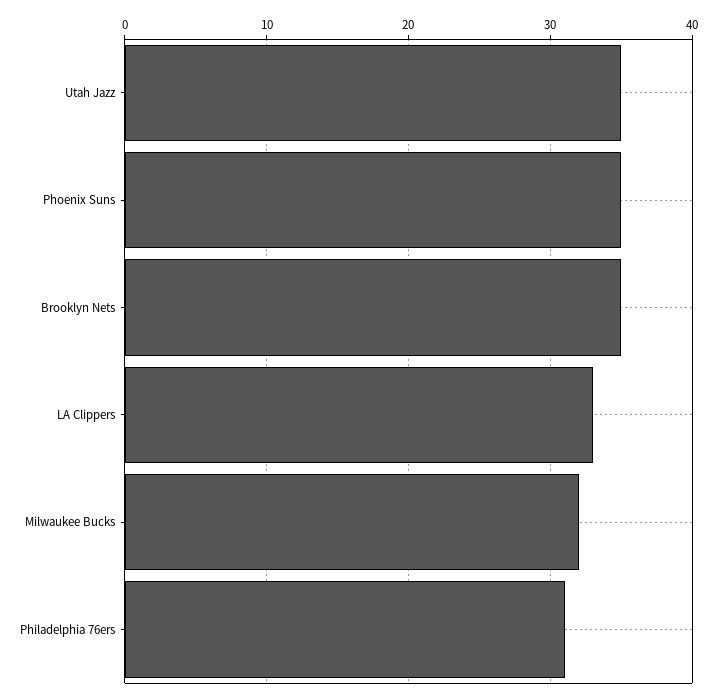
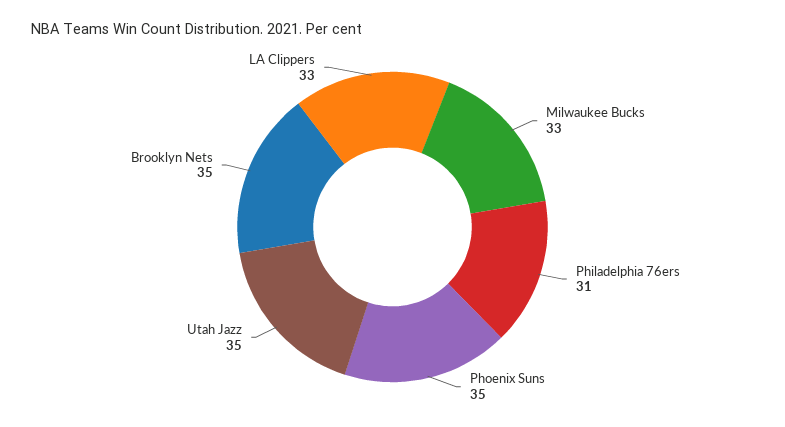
Milwaukee Bucks: 32 -> 33

